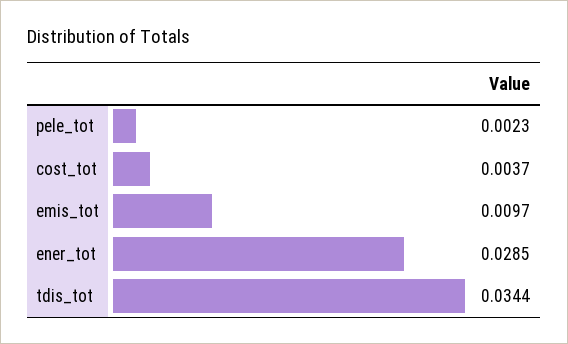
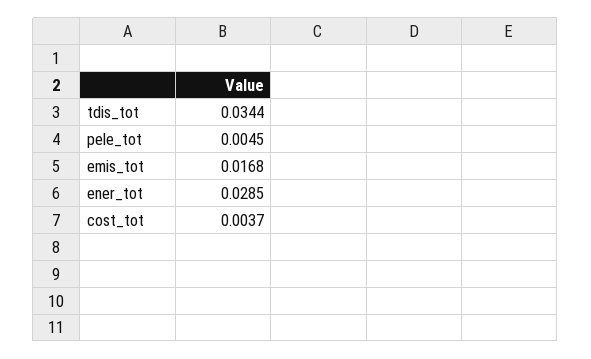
pele_tot: 0.0023 -> 0.0045
emis_tot: 0.0097 -> 0.0168

